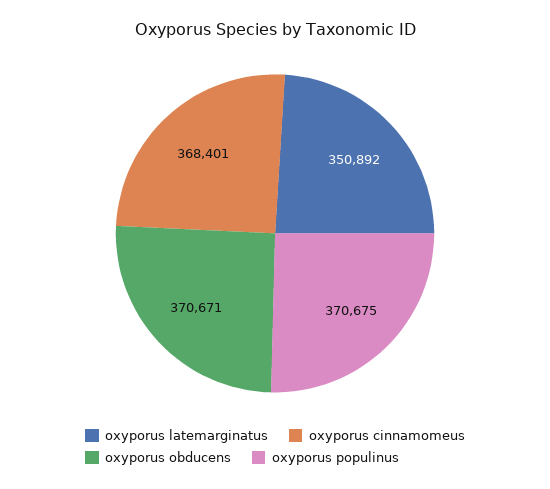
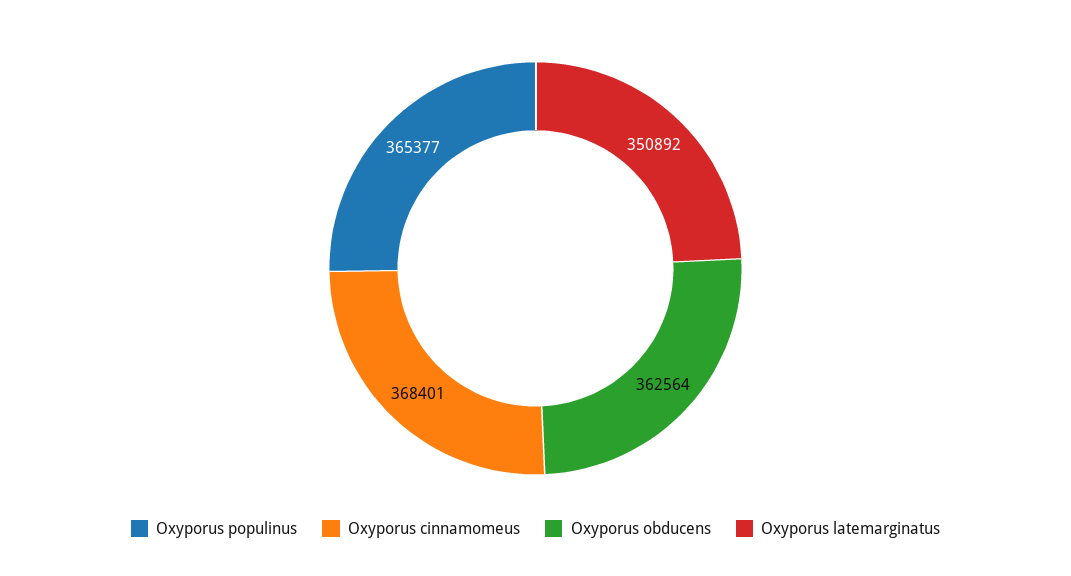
oxyporus obducens: 370671 -> 362564
oxyporus populinus: 370675 -> 365377

